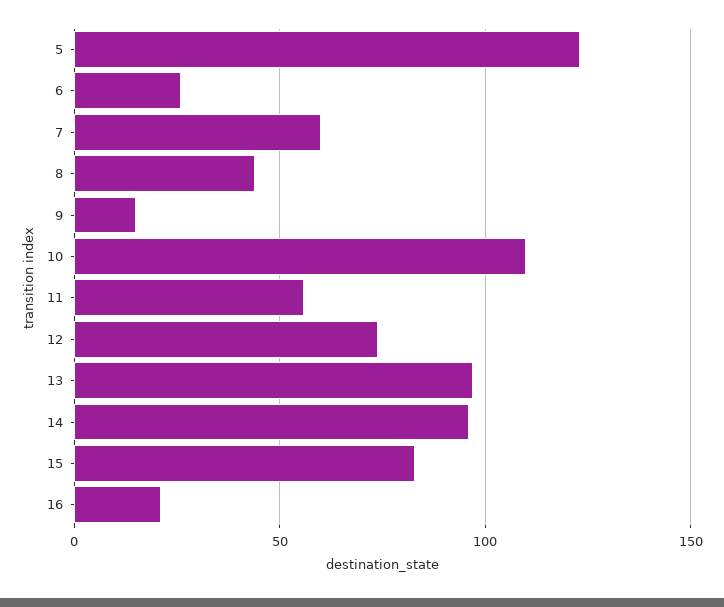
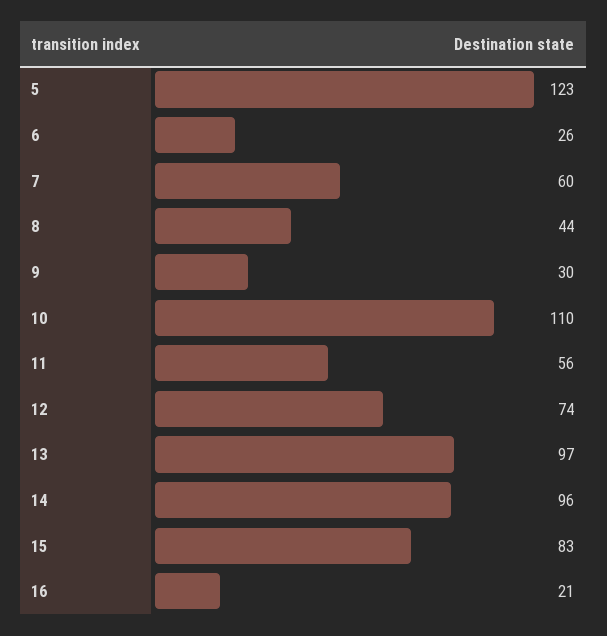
9: 15 -> 30

